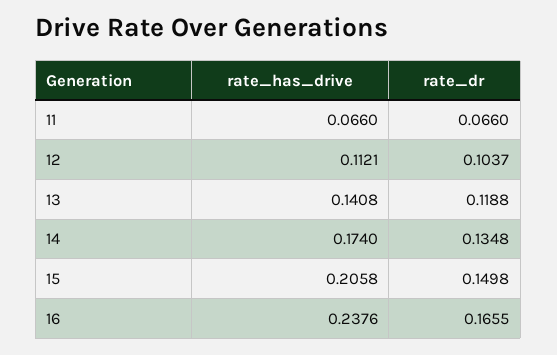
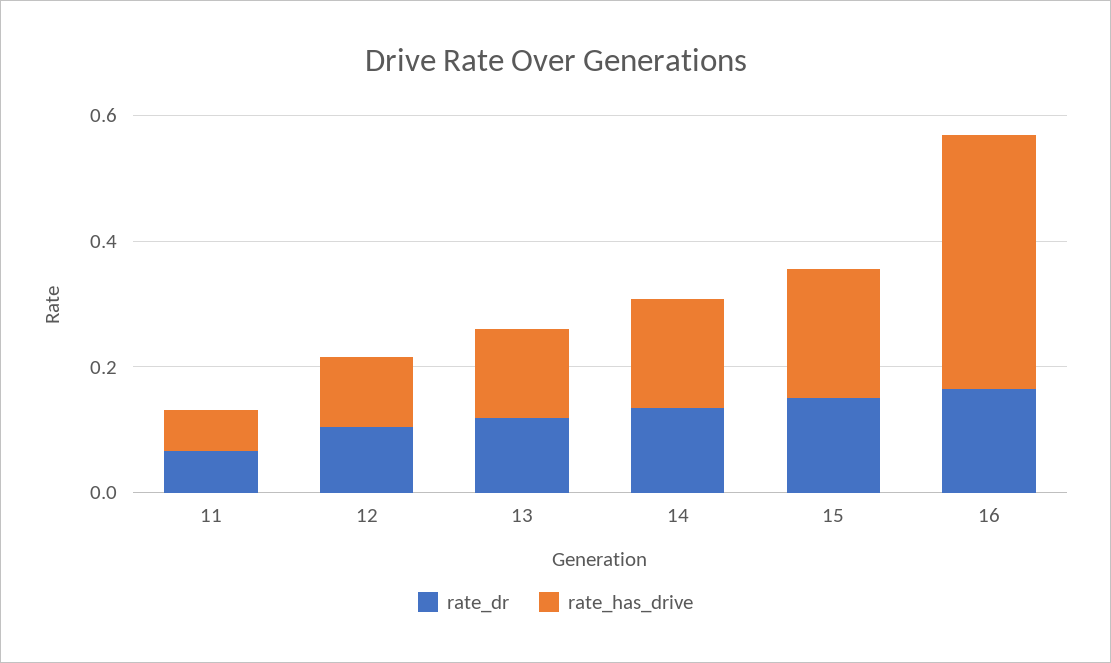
rate_has_drive, 16: 0.2376 -> 0.4

